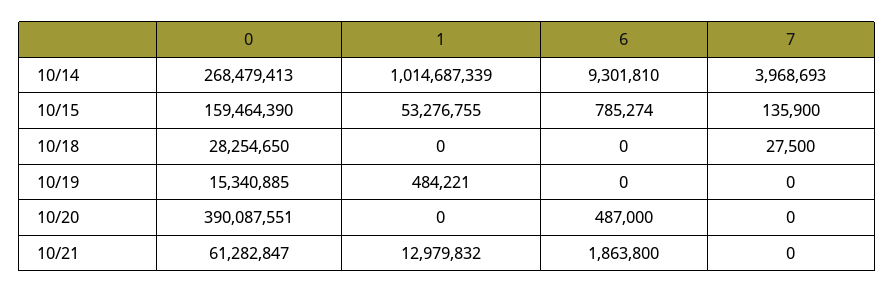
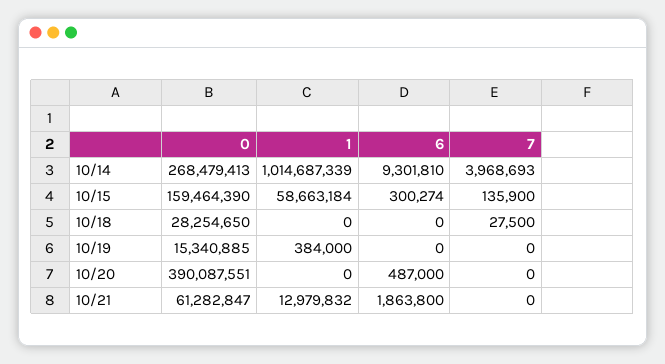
1, 10/15: 53276755 -> 58663184
6, 10/15: 785274 -> 300274
1, 10/19: 484221 -> 384000

